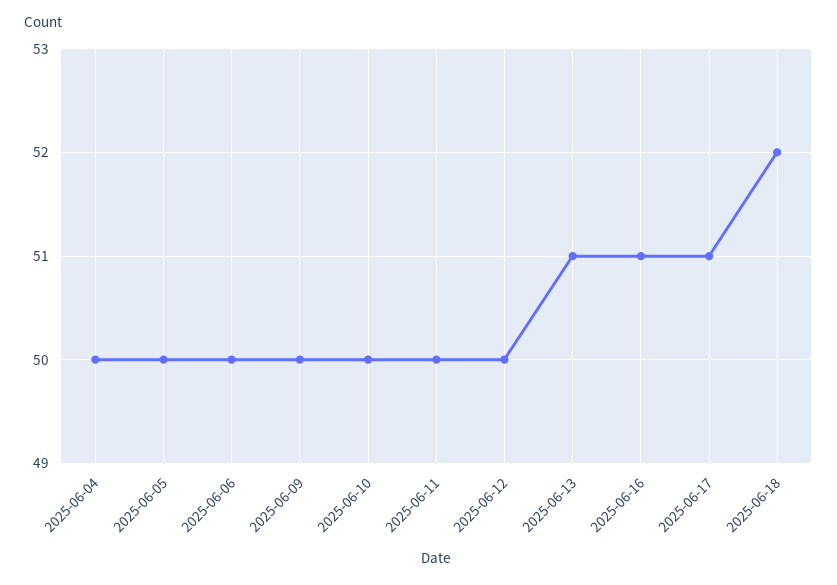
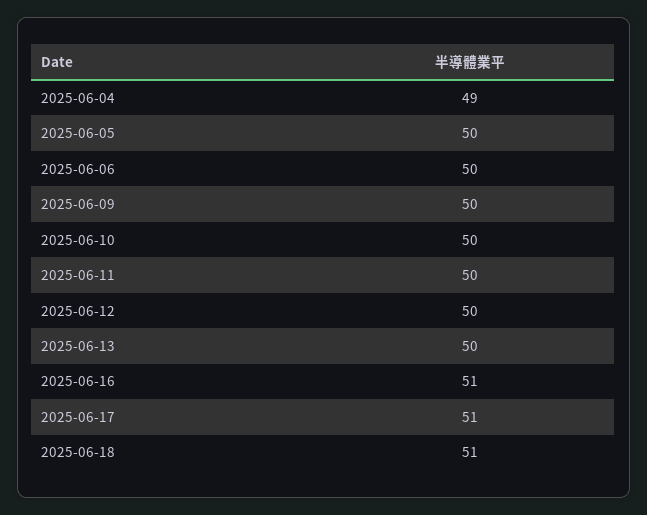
2025-06-04: 50 -> 49
2025-06-13: 51 -> 50
2025-06-18: 52 -> 51

